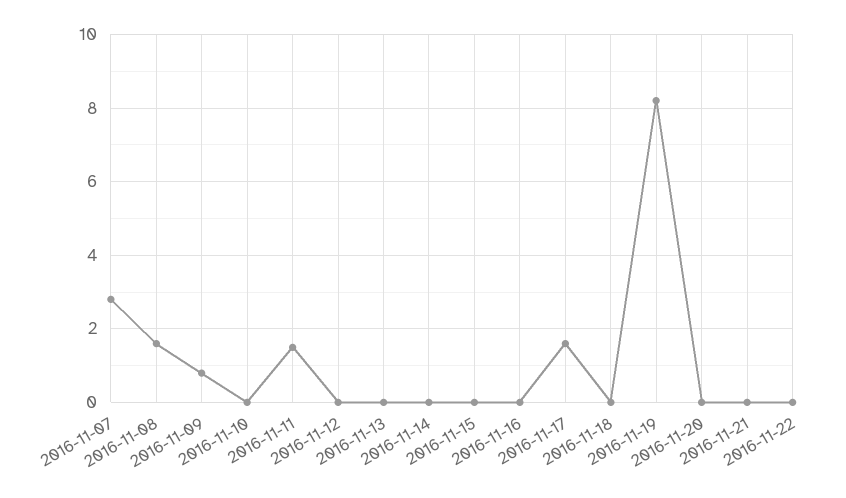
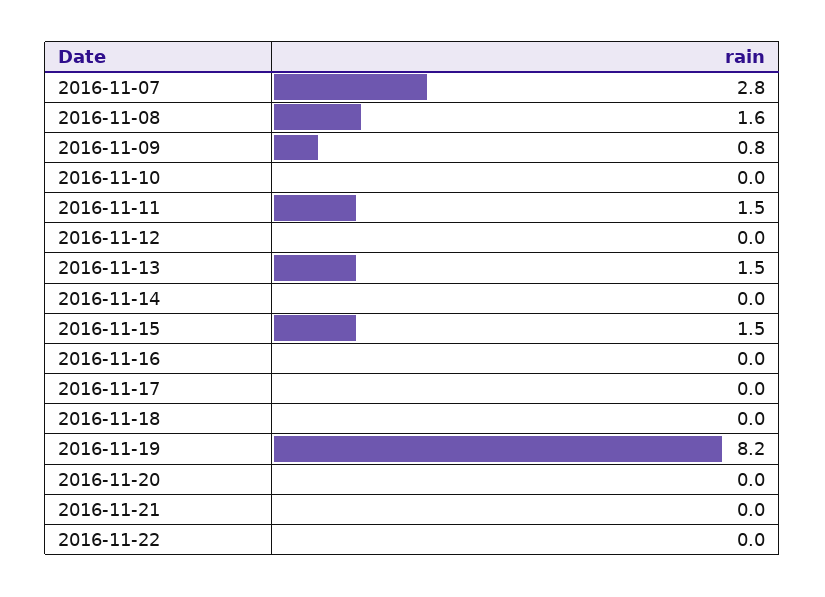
2016-11-13: 0 -> 1.5
2016-11-15: 0 -> 1.5
2016-11-17: 1.5 -> 0

